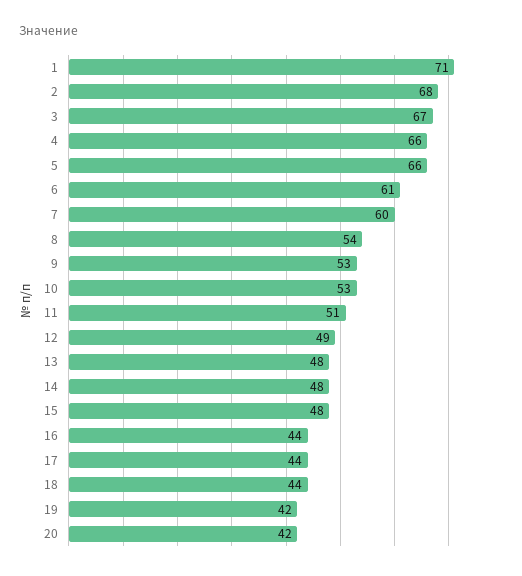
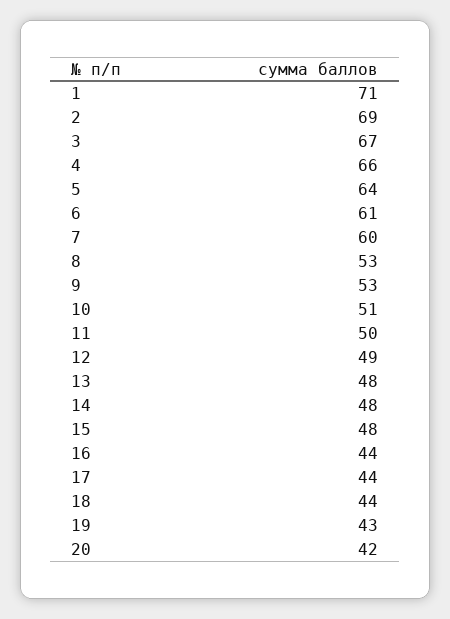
2: 68 -> 69
5: 66 -> 64
8: 54 -> 53
10: 53 -> 51
11: 51 -> 50
19: 42 -> 43

